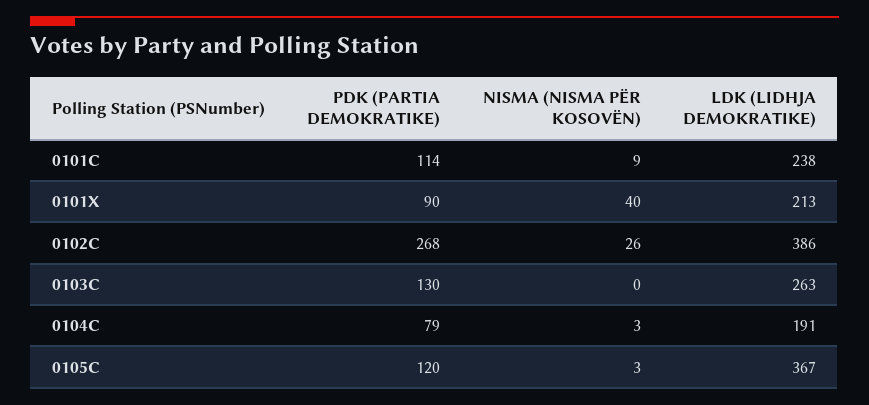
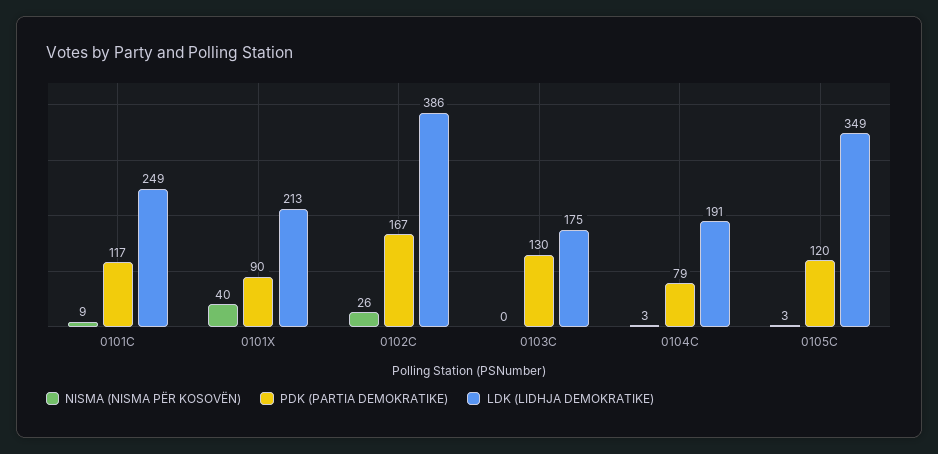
PDK (PARTIA DEMOKRATIKE), 0101C: 114 -> 117
LDK (LIDHJA DEMOKRATIKE), 0101C: 238 -> 249
PDK (PARTIA DEMOKRATIKE), 0102C: 268 -> 167
LDK (LIDHJA DEMOKRATIKE), 0103C: 263 -> 175
LDK (LIDHJA DEMOKRATIKE), 0105C: 367 -> 349

